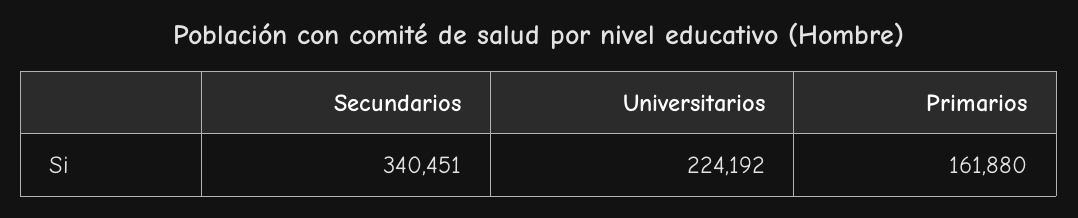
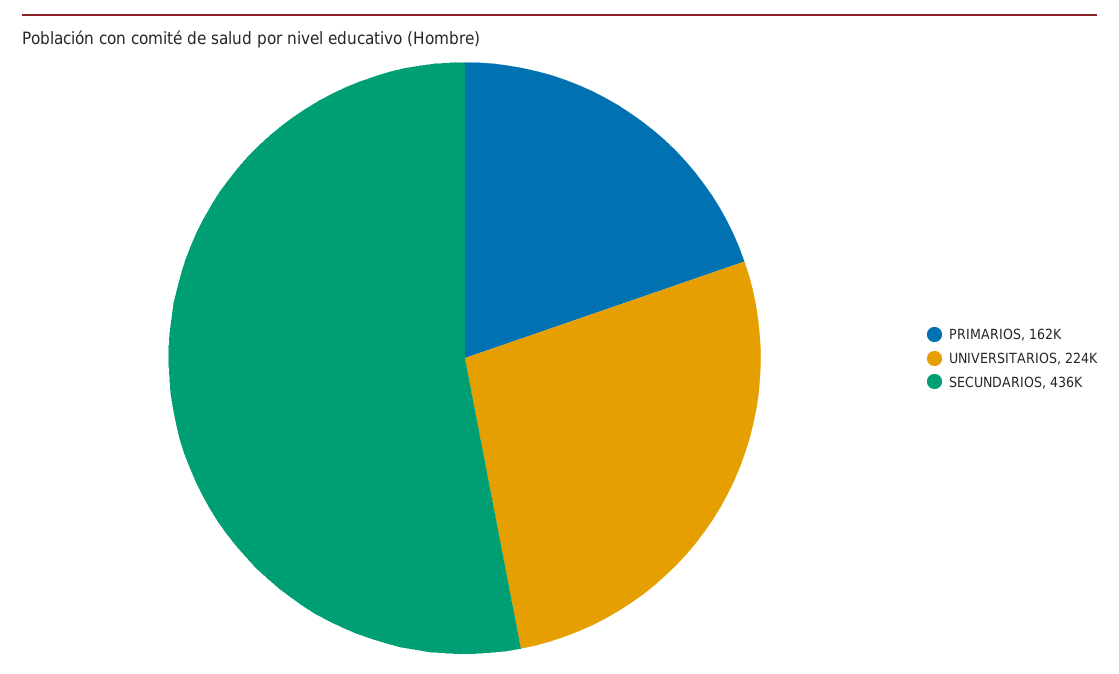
Secundarios: 340451 -> 436000

